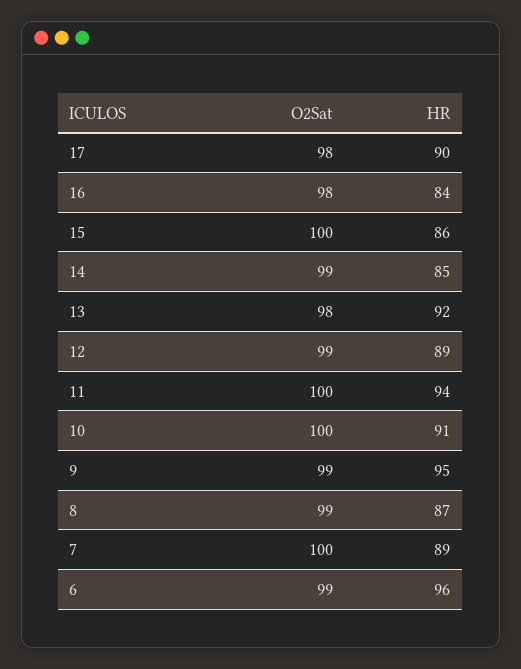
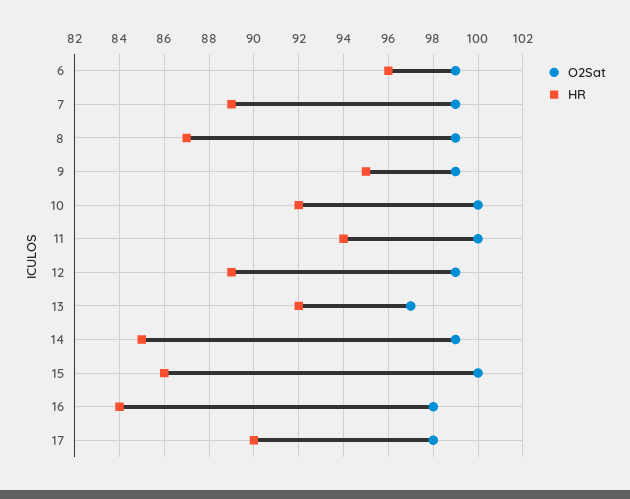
O2Sat, 13: 98 -> 97
HR, 10: 91 -> 92
O2Sat, 7: 100 -> 99

